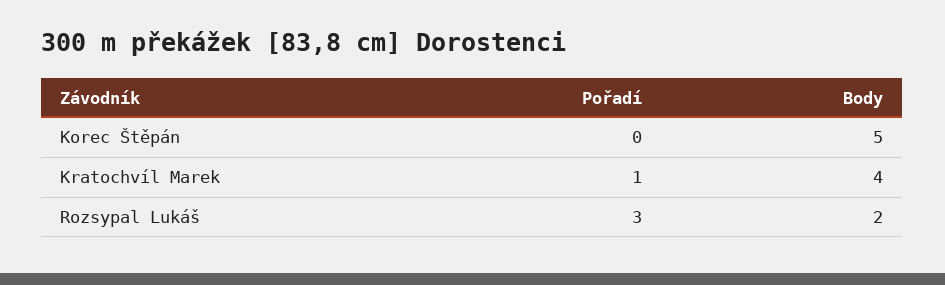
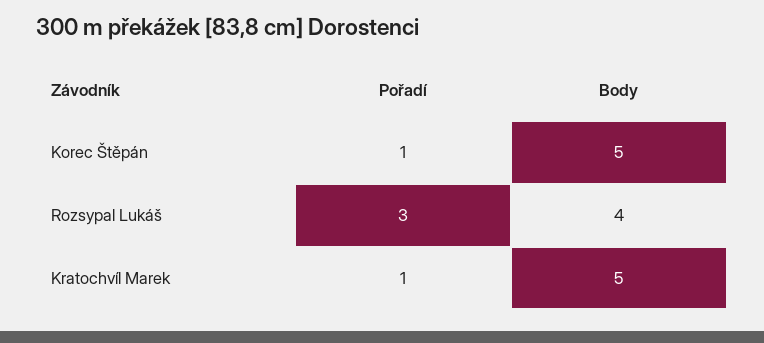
Pořadí, Korec Štěpán: 0 -> 1
Body, Kratochvíl Marek: 4 -> 5
Body, Rozsypal Lukáš: 2 -> 4

